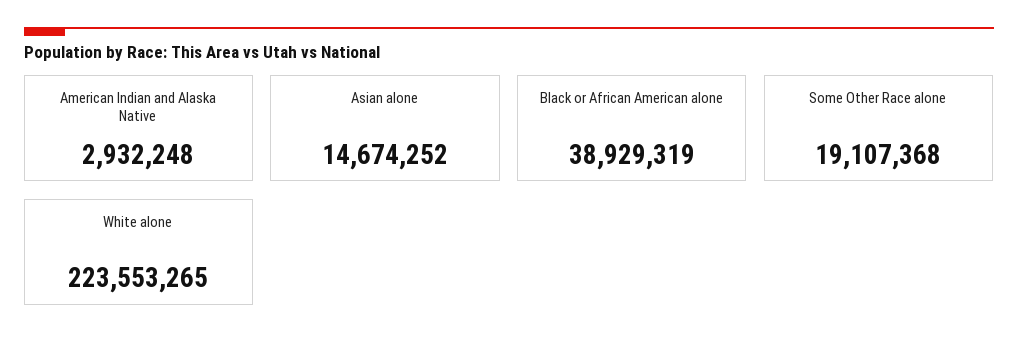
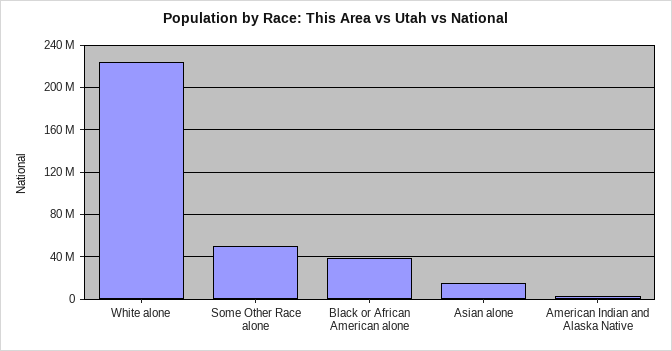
Some Other Race alone: 19107368 -> 50000000

